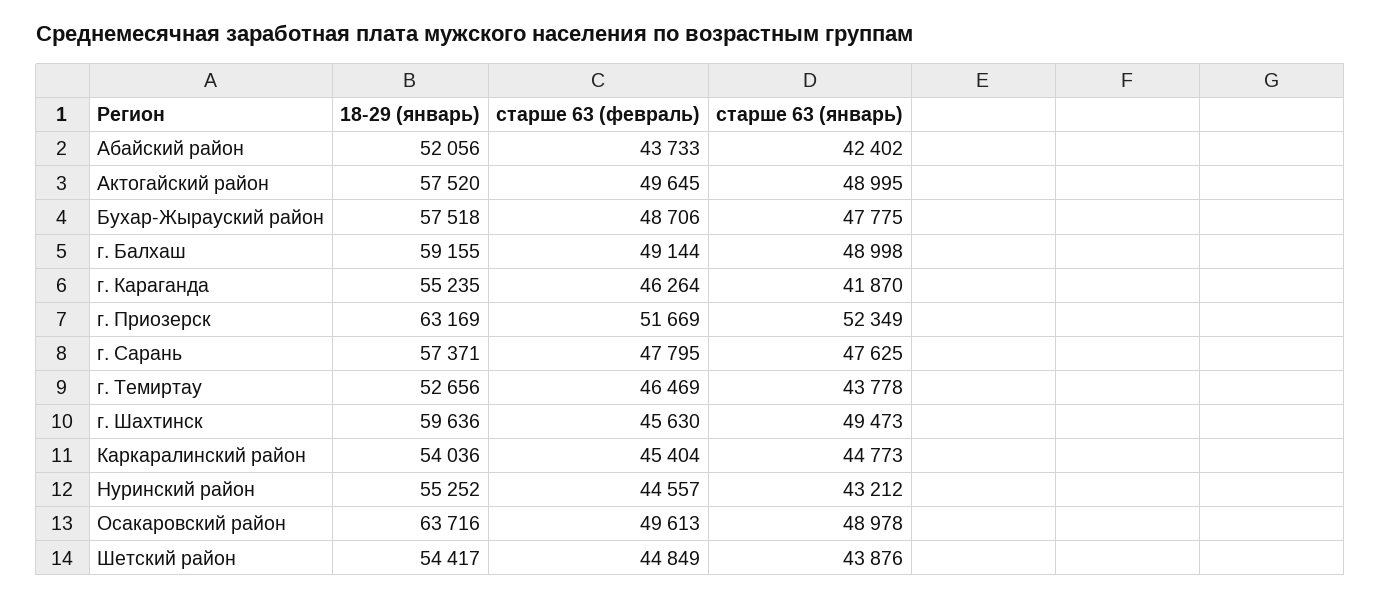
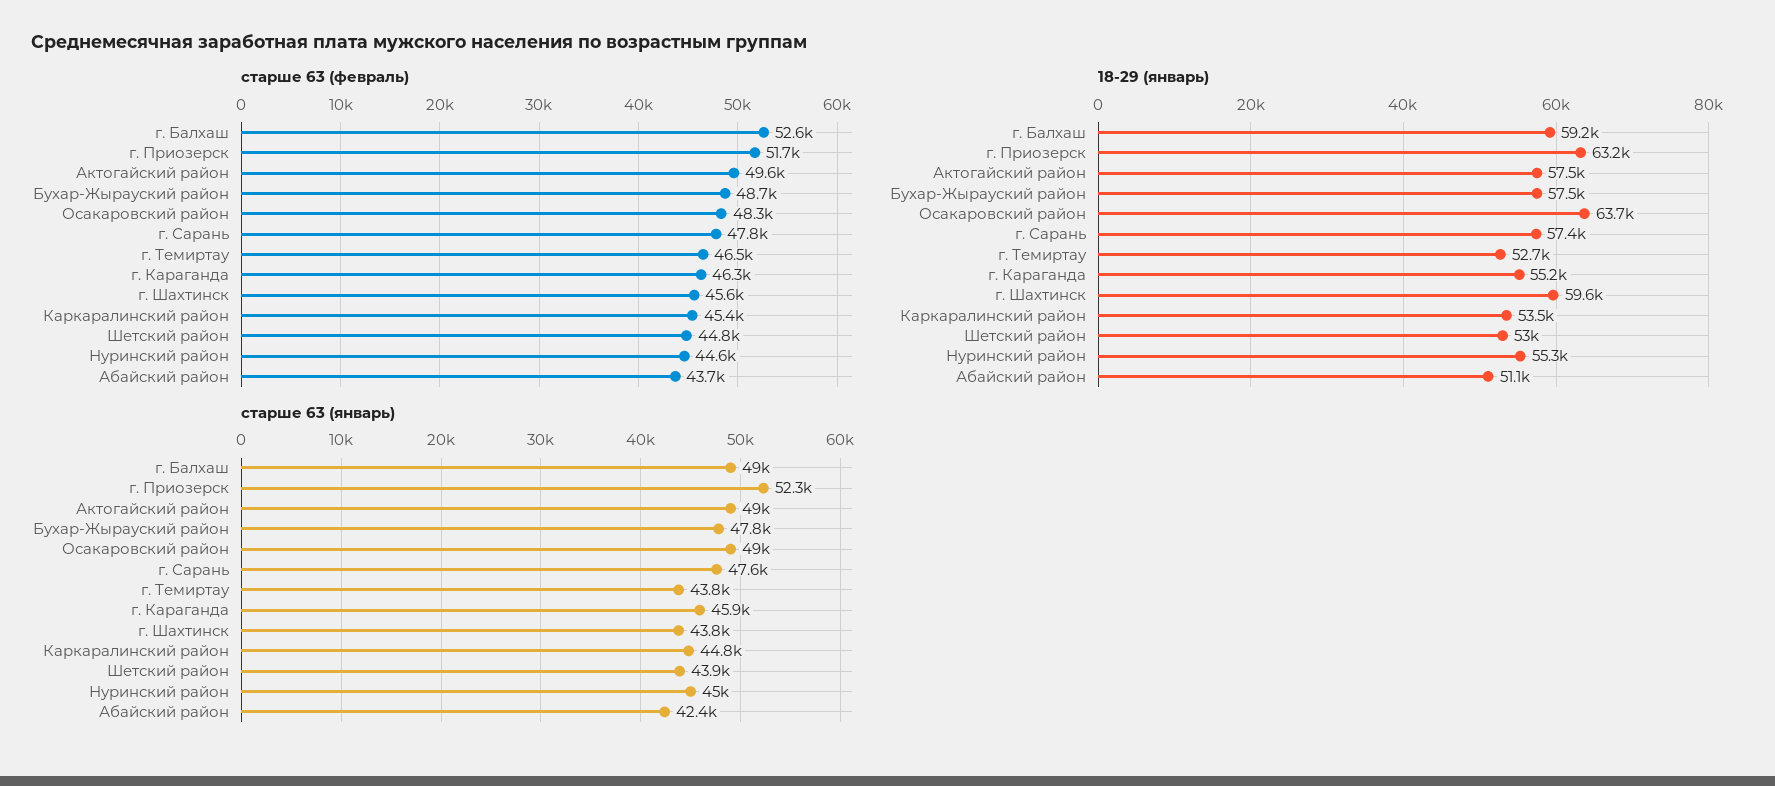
18-29 (январь), Абайский район: 52056 -> 51100
старше 63 (февраль), г. Балхаш: 49144 -> 52600
старше 63 (январь), г. Караганда: 41870 -> 45900
старше 63 (январь), г. Шахтинск: 49473 -> 43800
18-29 (январь), Каркаралинский район: 54036 -> 53500
старше 63 (январь), Нуринский район: 43212 -> 45000
старше 63 (февраль), Осакаровский район: 49613 -> 48300
18-29 (январь), Шетский район: 54417 -> 53000

